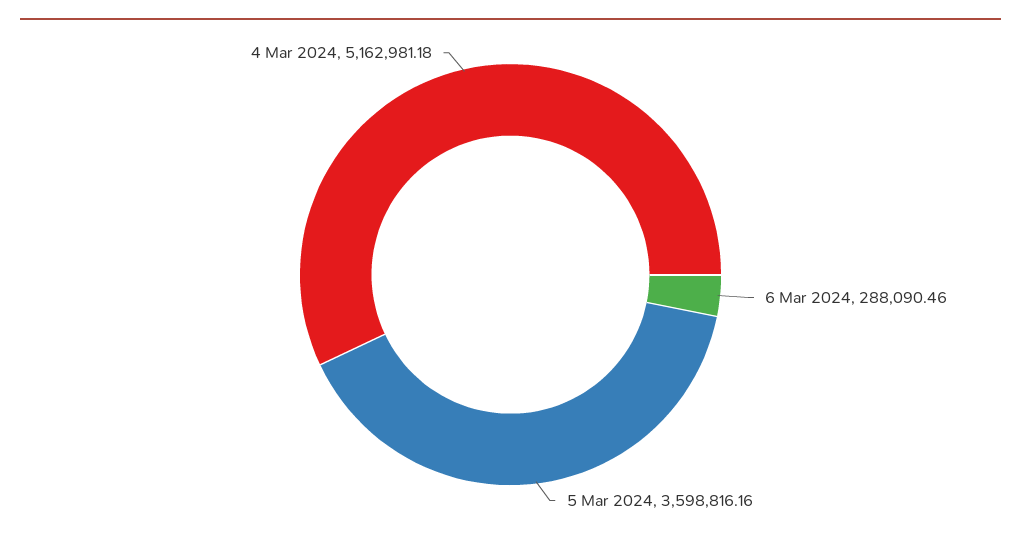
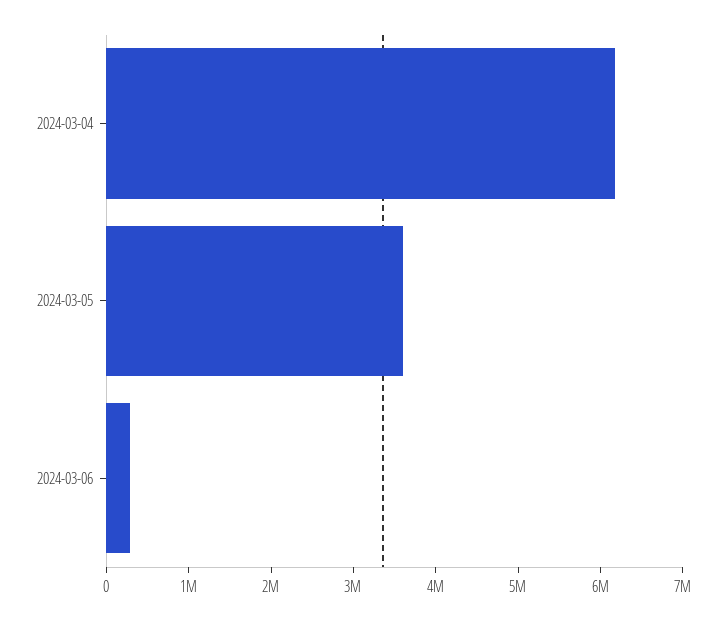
4 Mar 2024: 5162981.18 -> 6200000

